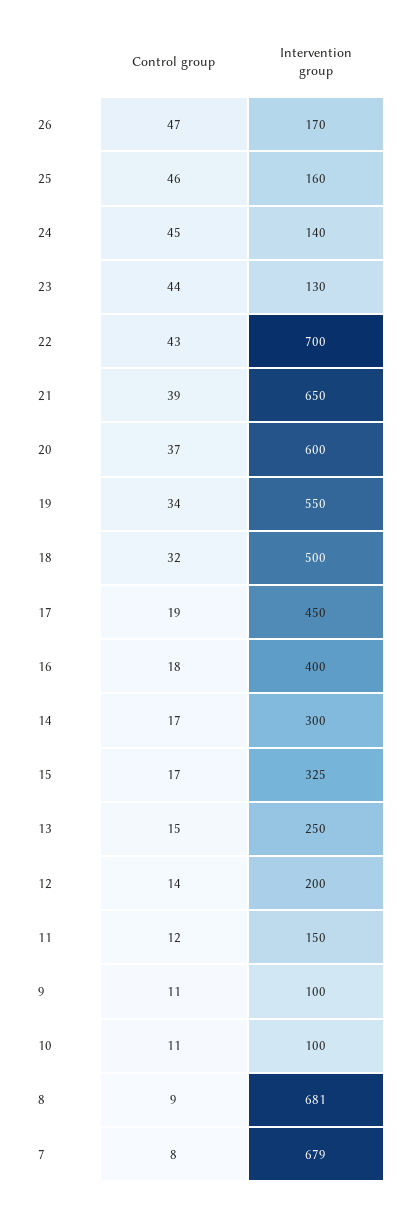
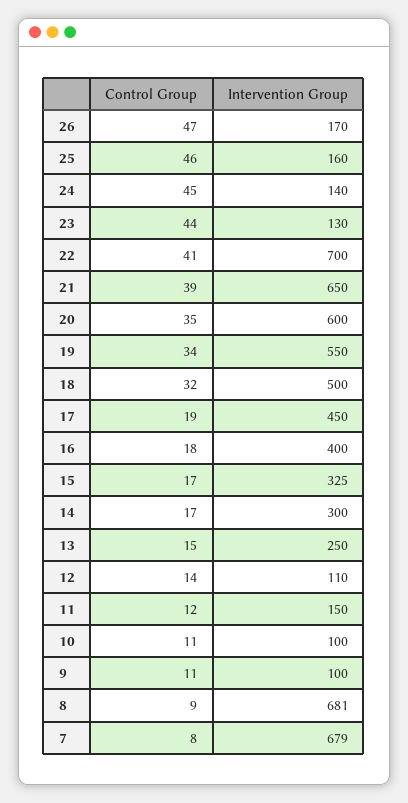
Control group, 22: 43 -> 41
Control group, 20: 37 -> 35
Intervention group, 12: 200 -> 110

